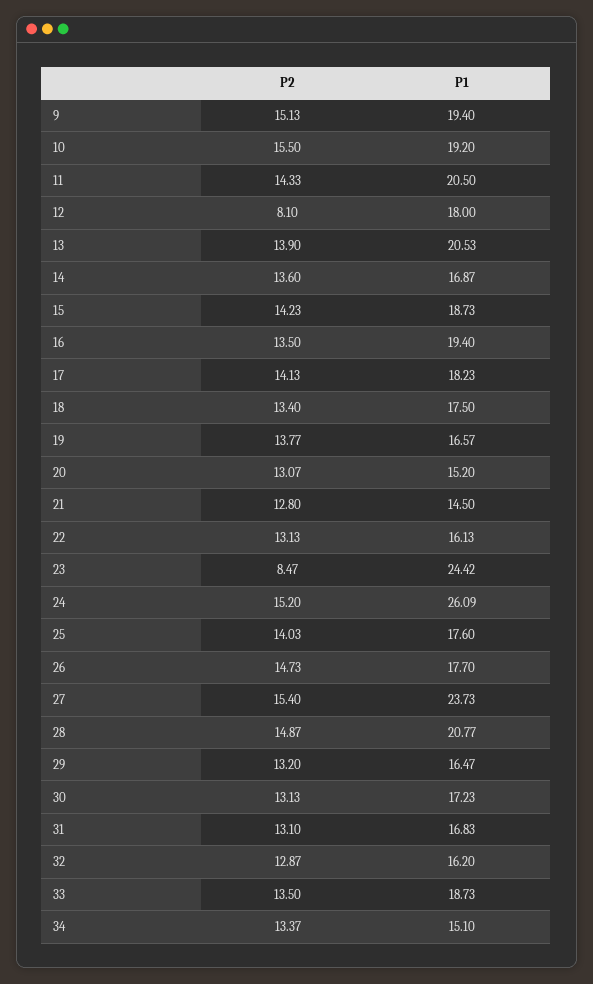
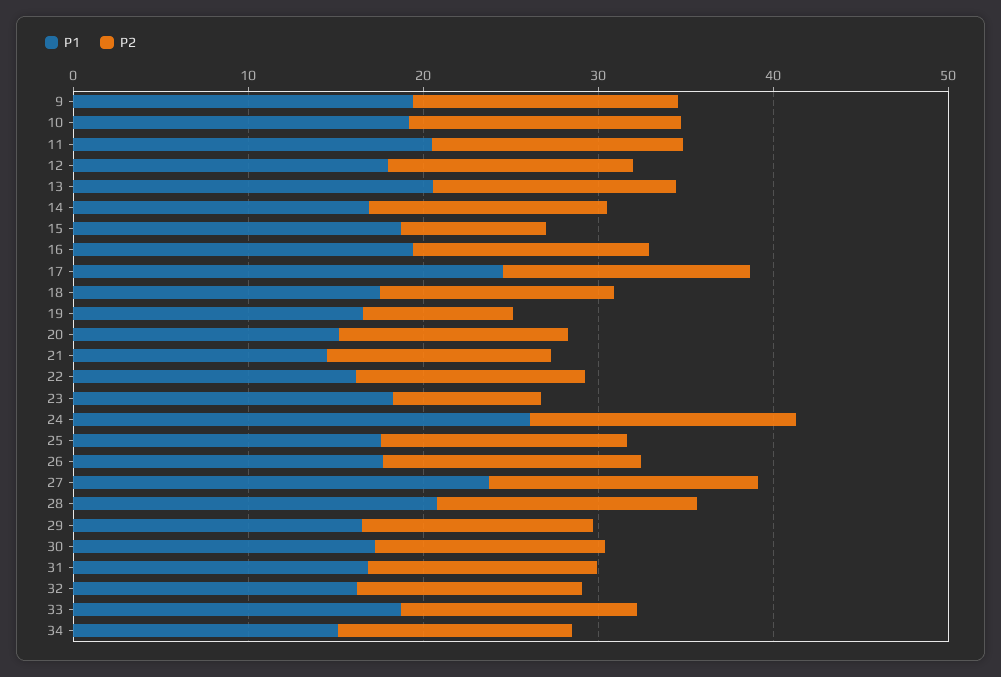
P2, 12: 8.1 -> 14
P2, 15: 14.23 -> 8
P1, 17: 18.23 -> 24
P2, 19: 13.77 -> 8
P1, 23: 24.42 -> 18

